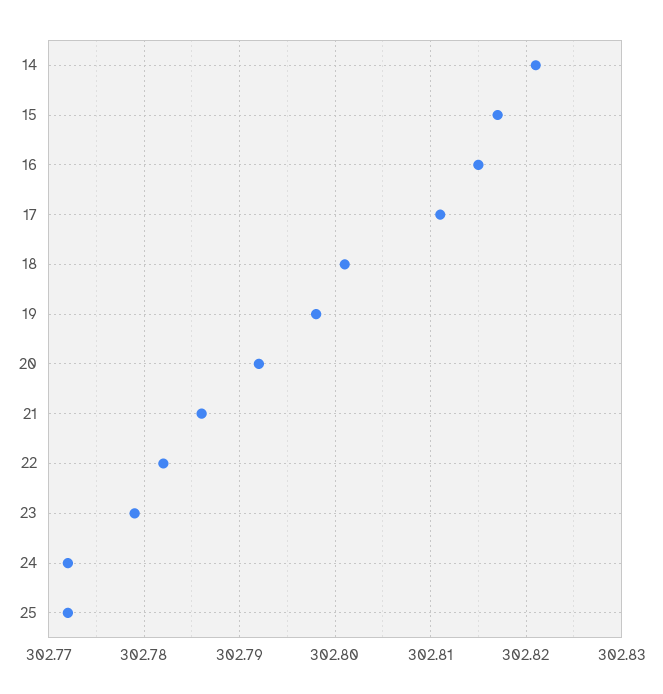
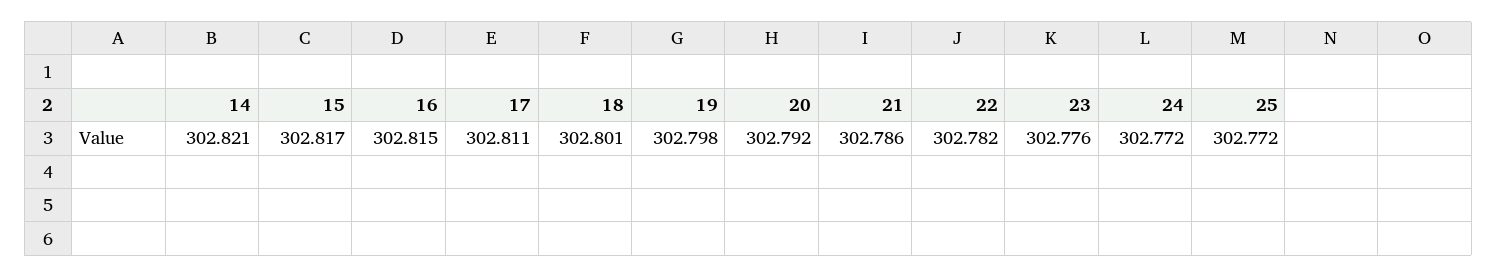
23: 302.779 -> 302.776

